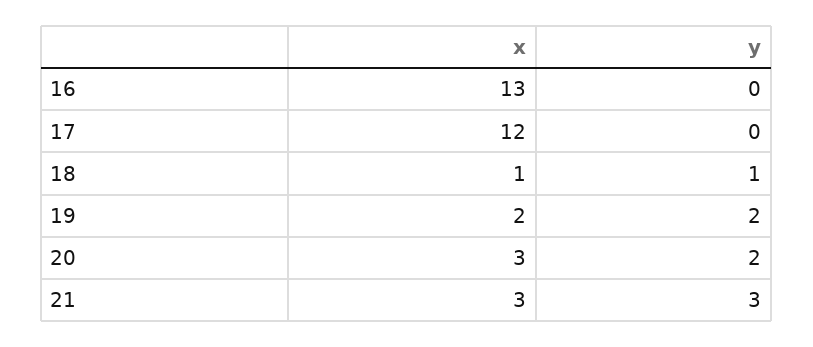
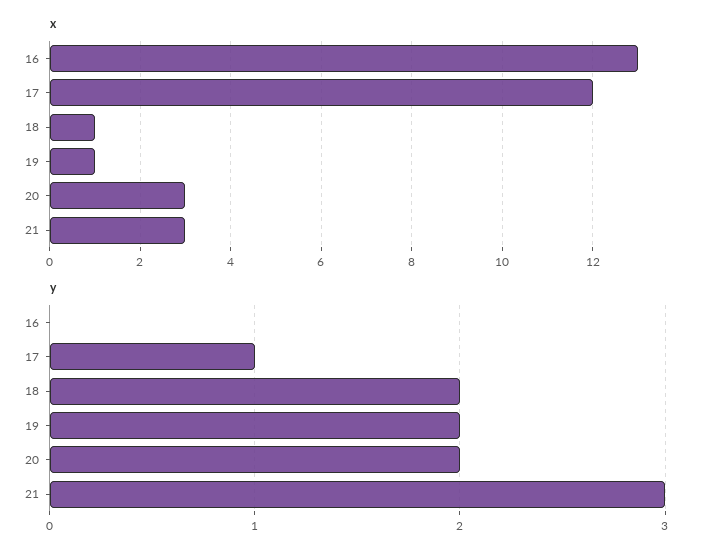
y, 17: 0 -> 1
y, 18: 1 -> 2
x, 19: 2 -> 1

